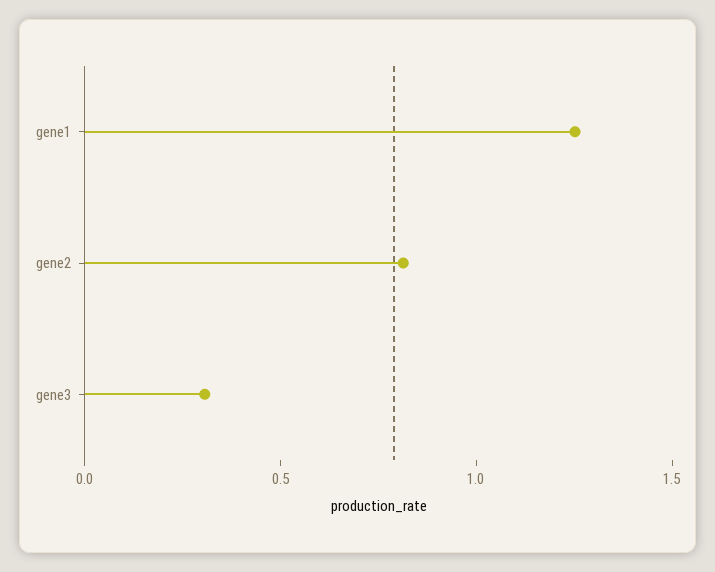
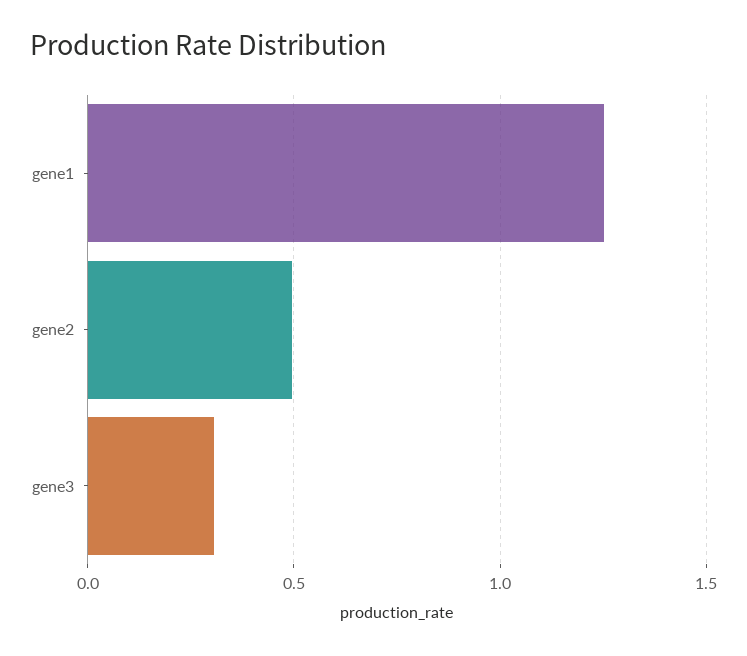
gene2: 0.8 -> 0.5

